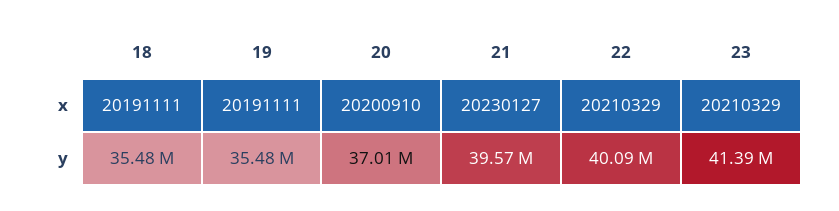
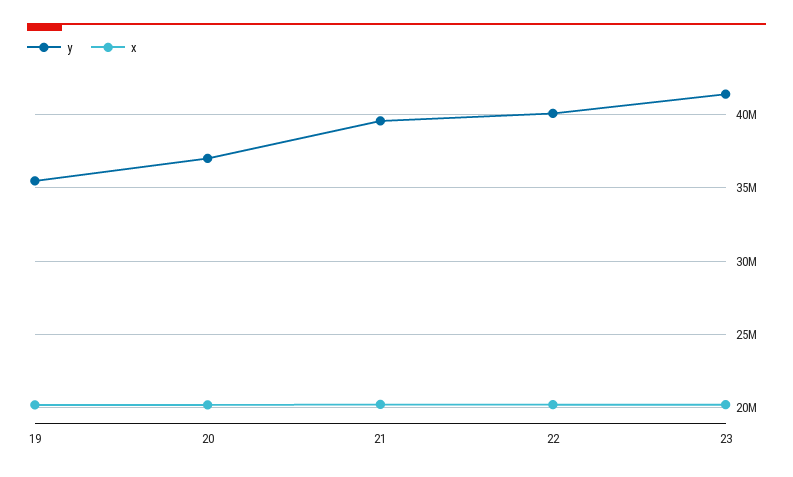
x, 18: 20191111 -> none
y, 18: 35480000 -> none

